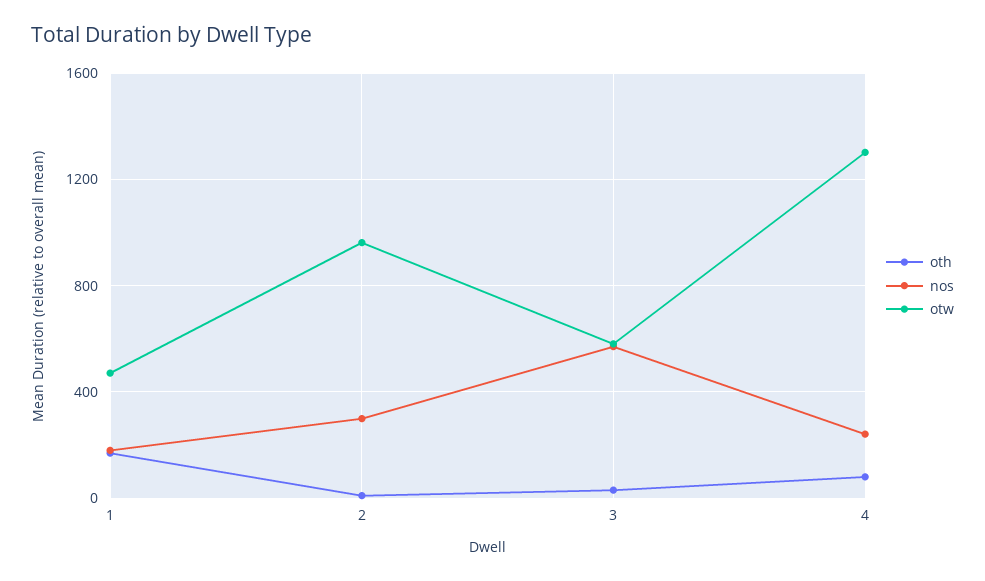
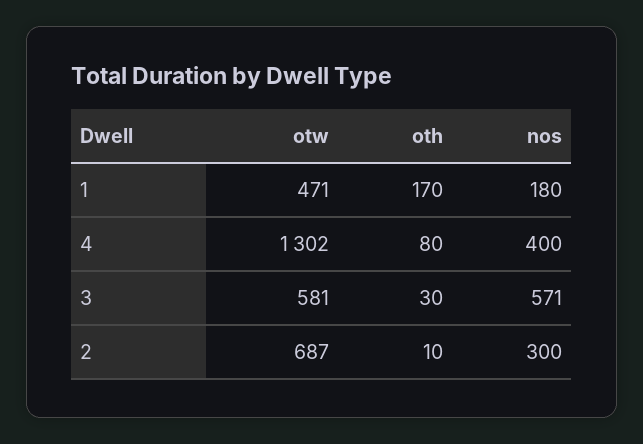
otw, 2: 950 -> 687
nos, 4: 250 -> 400

